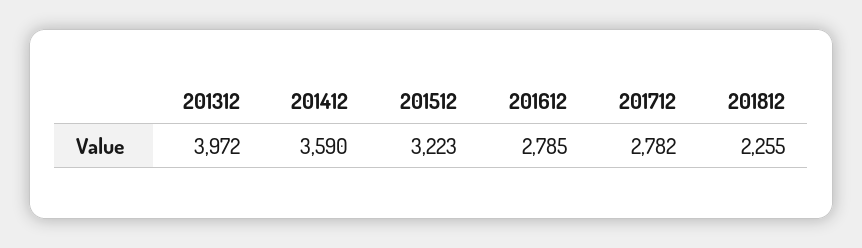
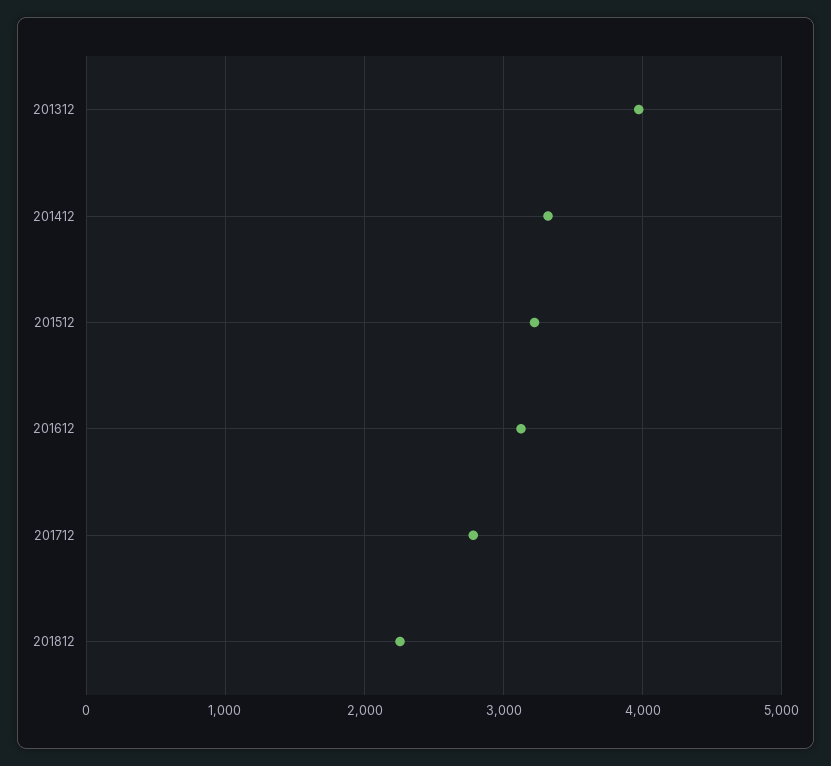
201412: 3590 -> 3300
201612: 2785 -> 3100

